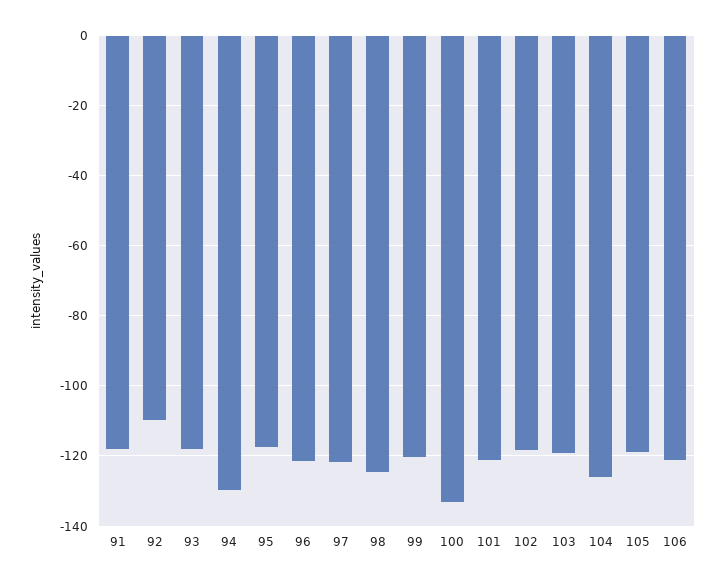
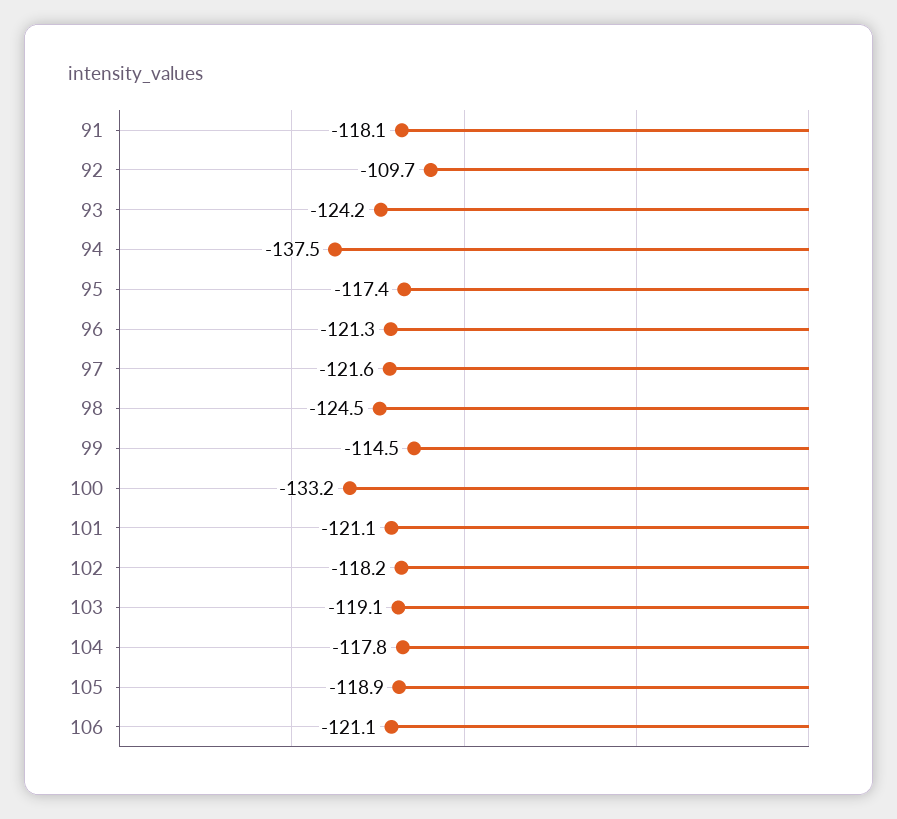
93: -118 -> -124.2
94: -130 -> -137.5
99: -120 -> -114.5
104: -126 -> -117.8

